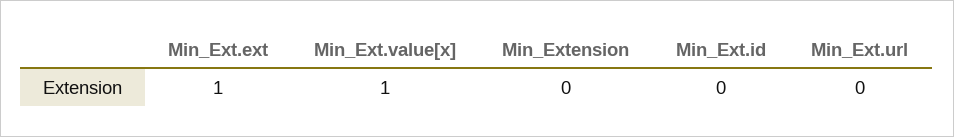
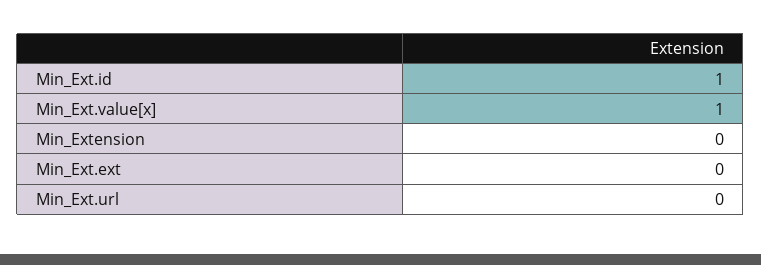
Min_Ext.ext: 1 -> 0
Min_Ext.id: 0 -> 1

